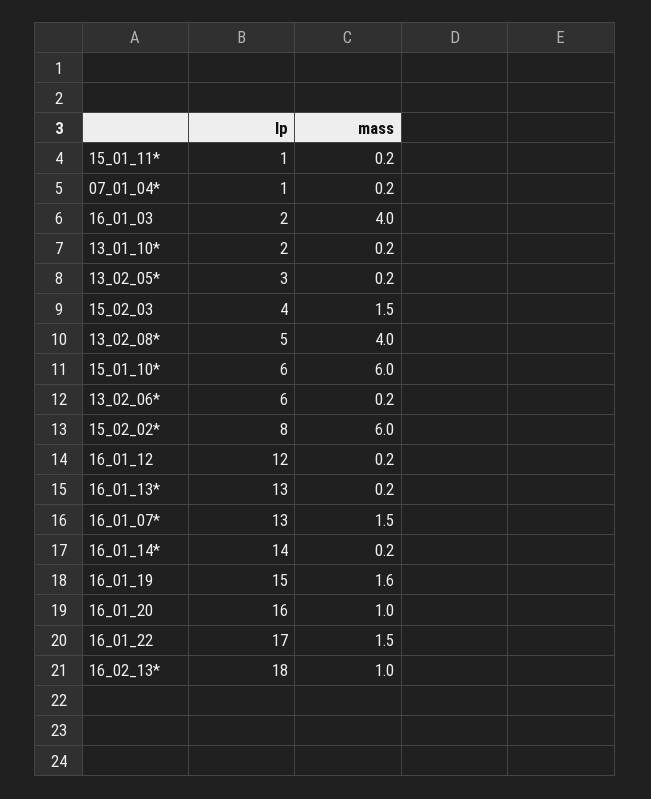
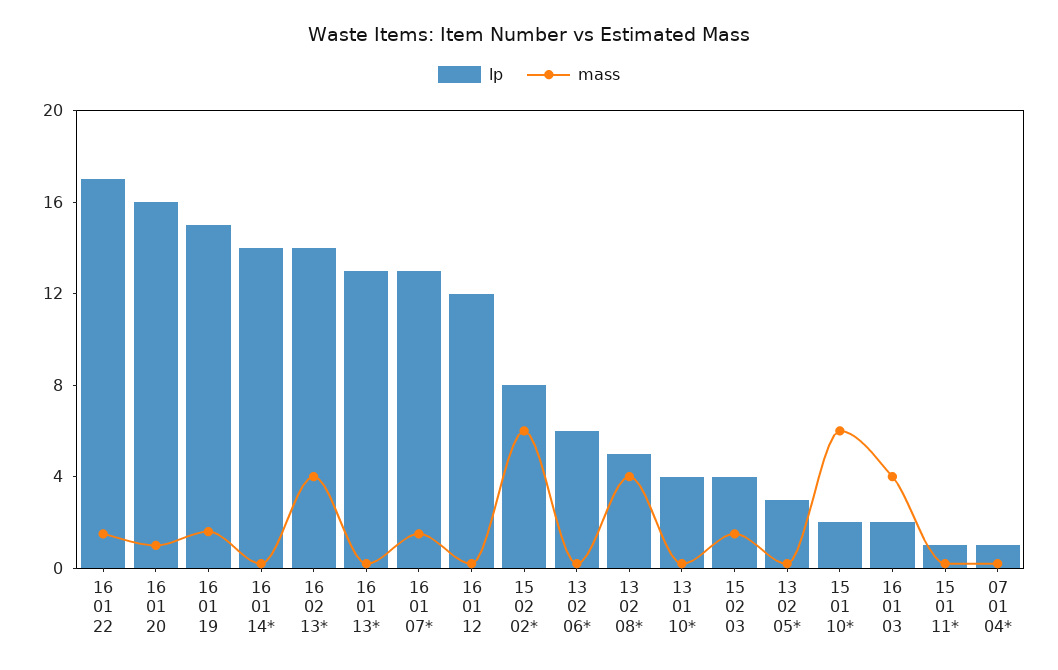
lp, 13_01_10*: 2 -> 4
lp, 15_01_10*: 6 -> 2
lp, 16_02_13*: 18 -> 14
mass, 16_02_13*: 1 -> 4

